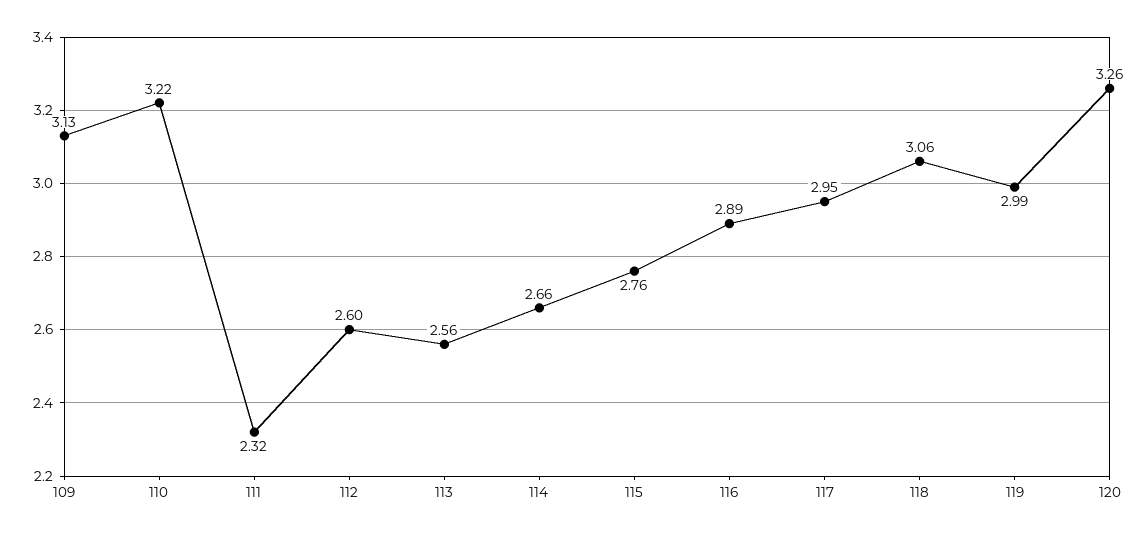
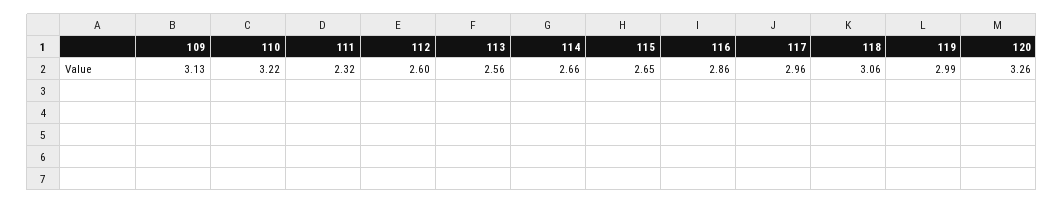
115: 2.76 -> 2.65
116: 2.89 -> 2.86
117: 2.95 -> 2.96

